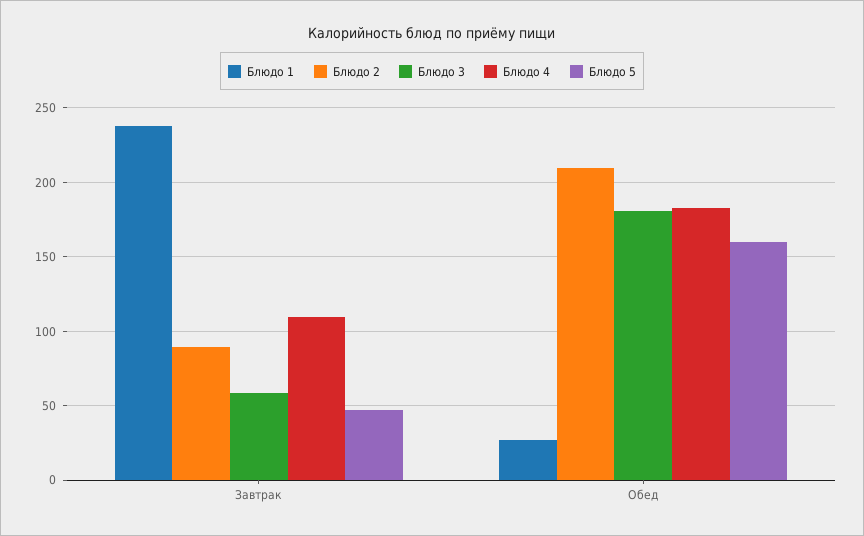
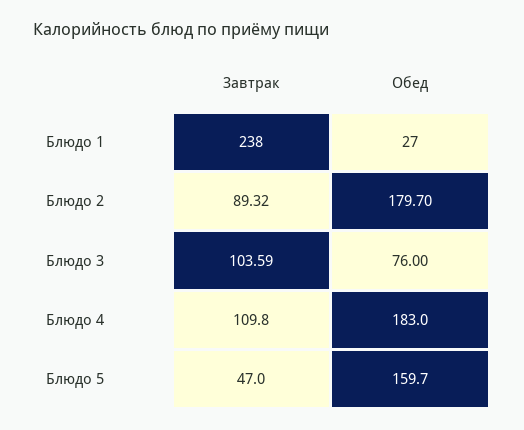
Блюдо 3, Завтрак: 60 -> 103.59
Блюдо 2, Обед: 210 -> 179.7
Блюдо 3, Обед: 180 -> 76

